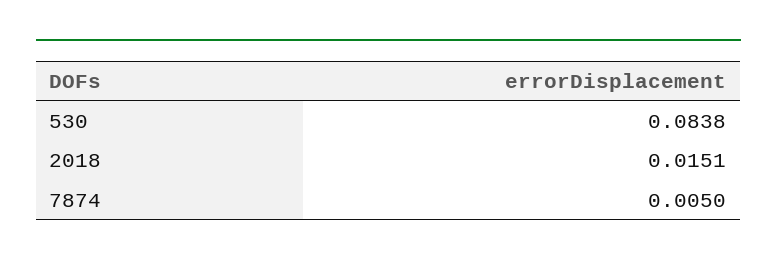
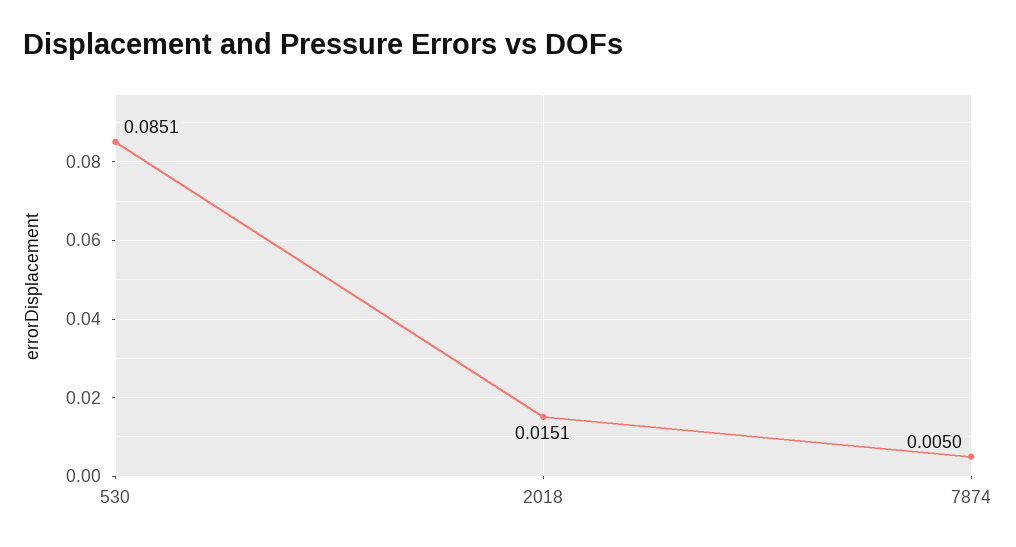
530: 0.0838 -> 0.0851

